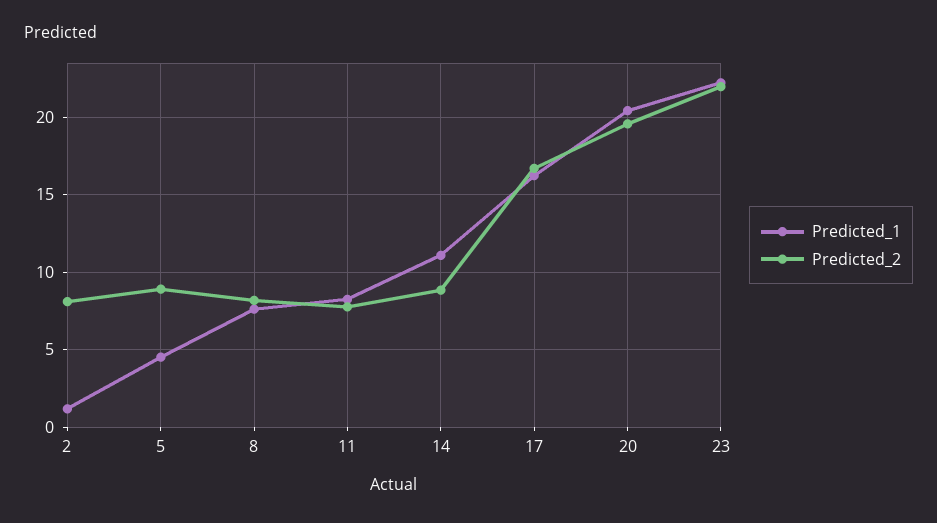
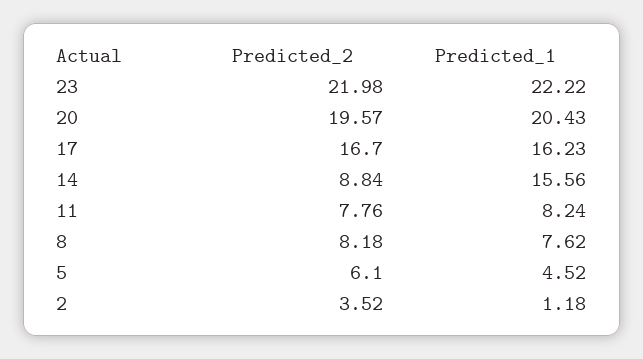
Predicted_2, 2: 8 -> 3.52
Predicted_2, 5: 9 -> 6.1
Predicted_1, 14: 11 -> 15.56

